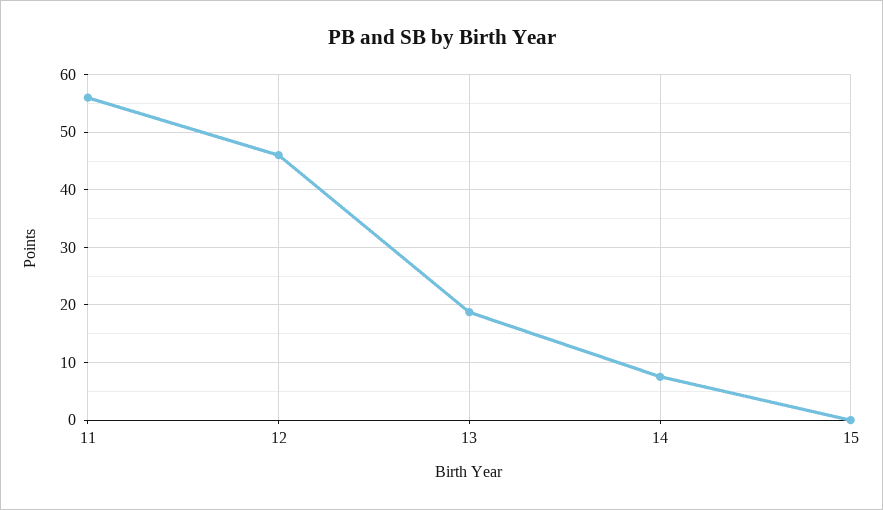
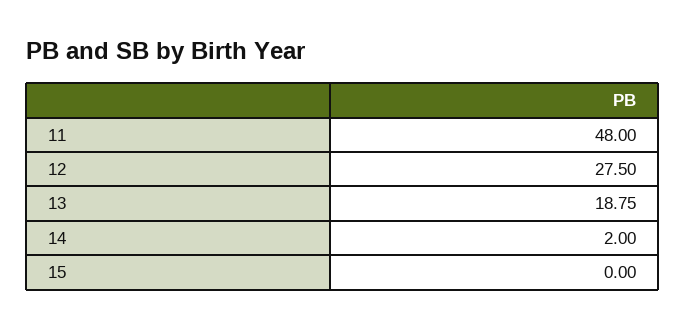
11: 56 -> 48
12: 46 -> 27.5
14: 8 -> 2

